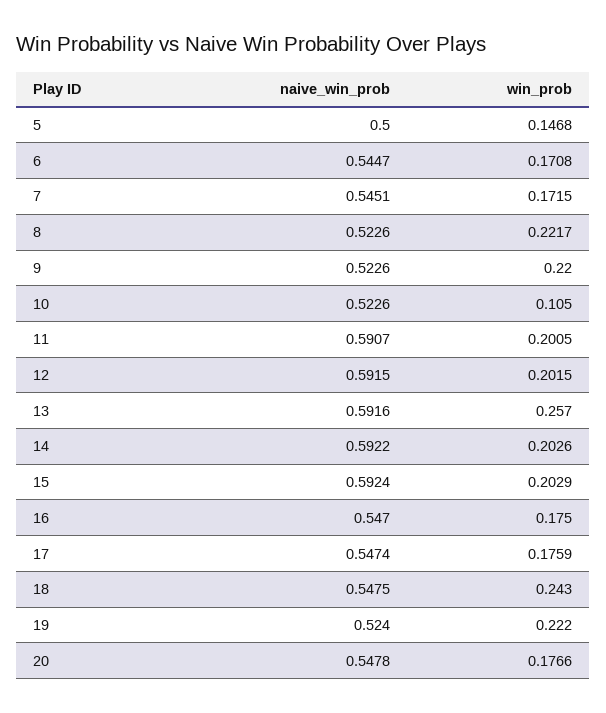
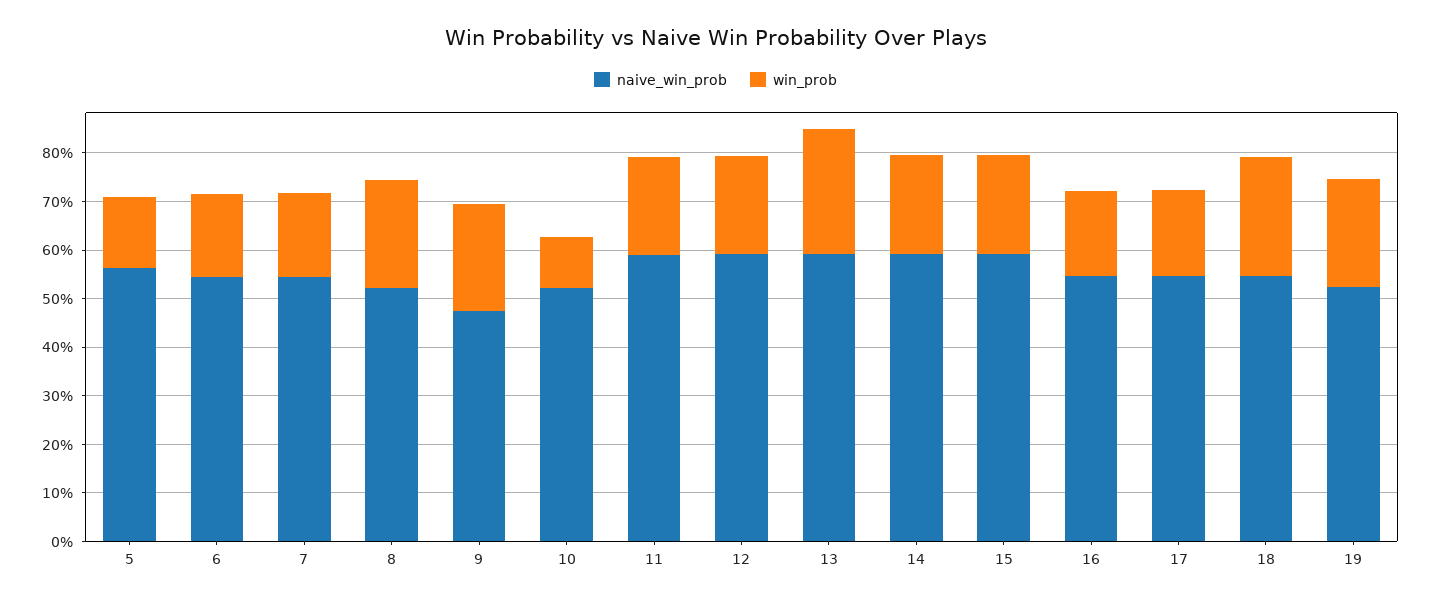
naive_win_prob, 5: 0.5 -> 0.56
naive_win_prob, 9: 0.5226 -> 0.48
naive_win_prob, 20: 0.5478 -> none
win_prob, 20: 0.1766 -> none

